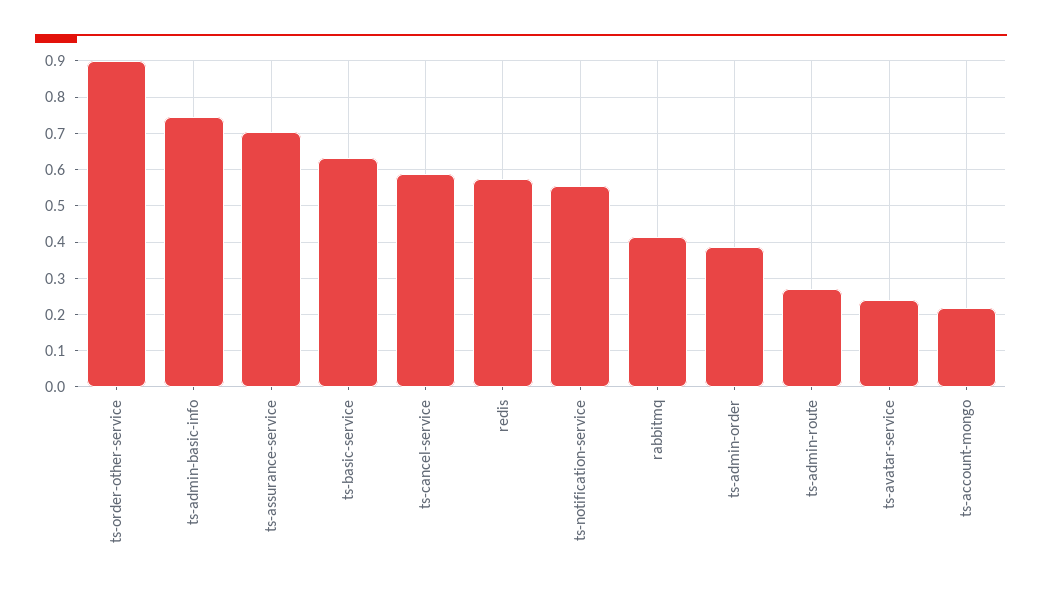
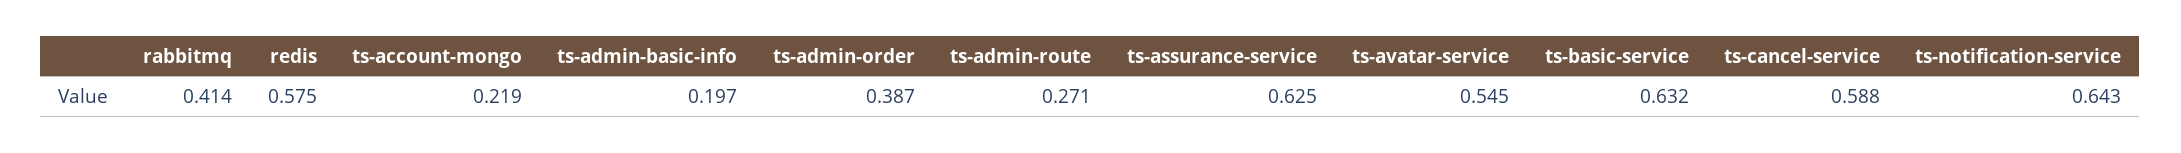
ts-order-other-service: 0.9 -> none
ts-admin-basic-info: 0.74 -> 0.197
ts-assurance-service: 0.7 -> 0.625
ts-notification-service: 0.56 -> 0.643
ts-avatar-service: 0.24 -> 0.545

